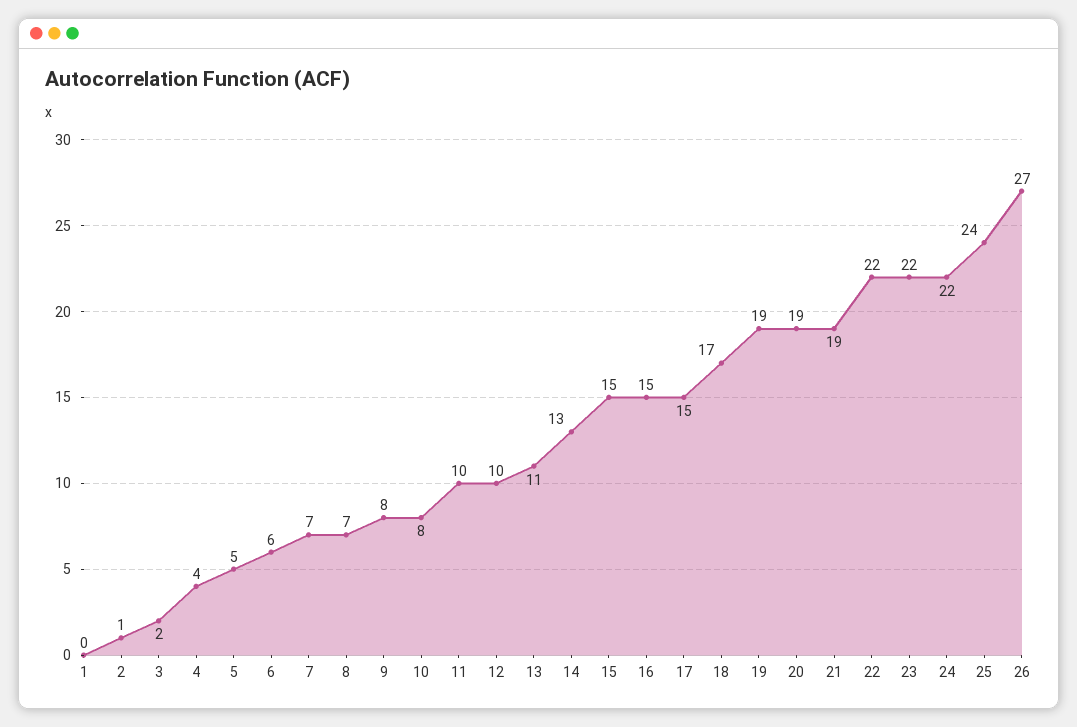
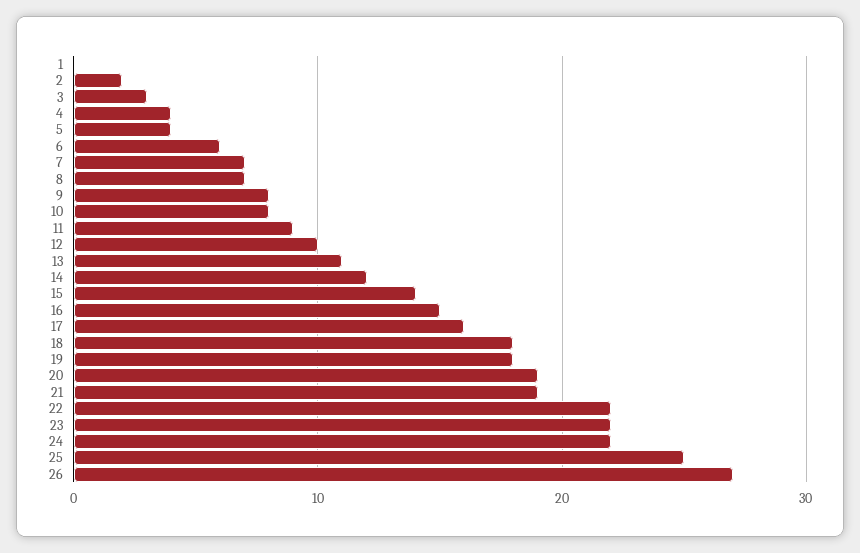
2: 1 -> 2
3: 2 -> 3
5: 5 -> 4
11: 10 -> 9
14: 13 -> 12
15: 15 -> 14
17: 15 -> 16
18: 17 -> 18
19: 19 -> 18
25: 24 -> 25

